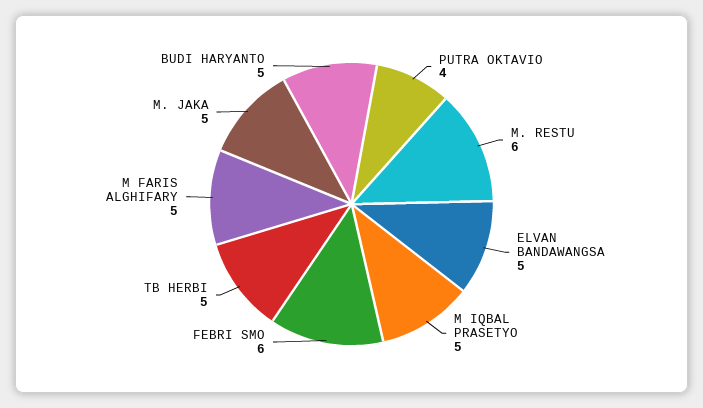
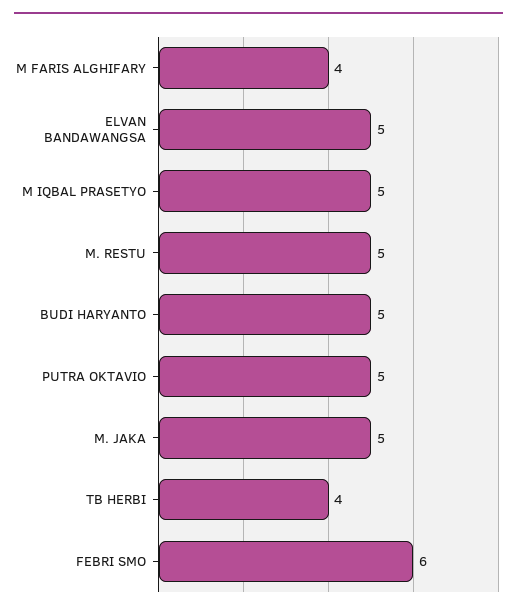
PUTRA OKTAVIO: 4 -> 5
M. RESTU: 6 -> 5
TB HERBI: 5 -> 4
M FARIS ALGHIFARY: 5 -> 4

